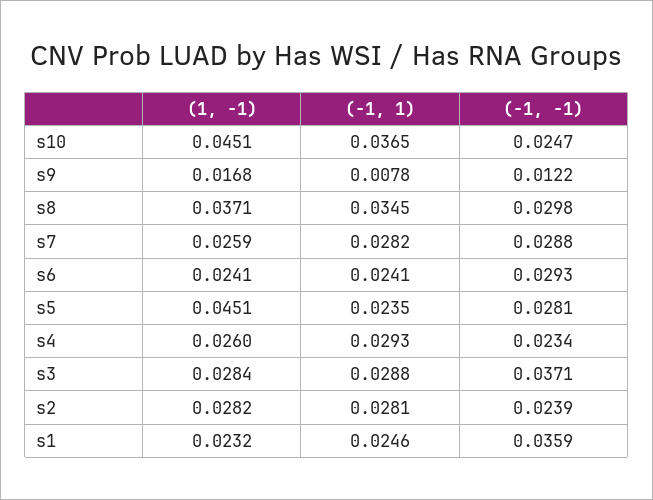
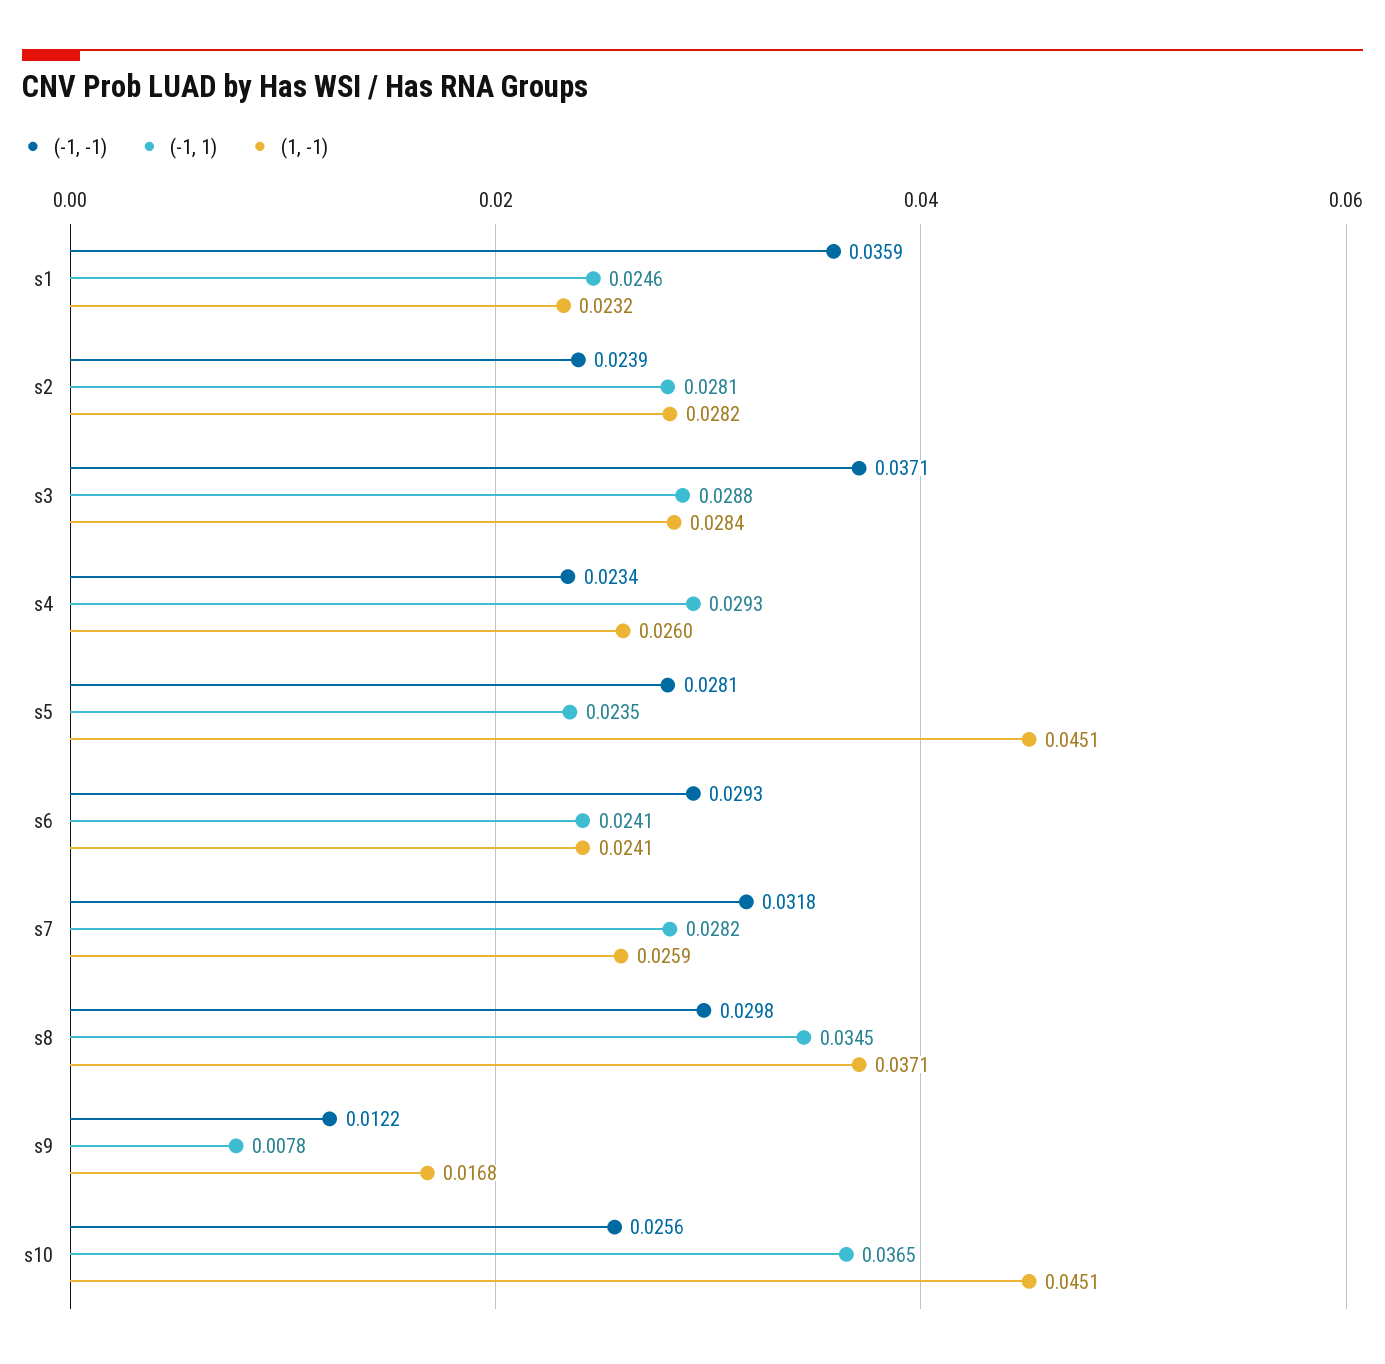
(-1, -1), s10: 0.0247 -> 0.0256
(-1, -1), s7: 0.0288 -> 0.0318

